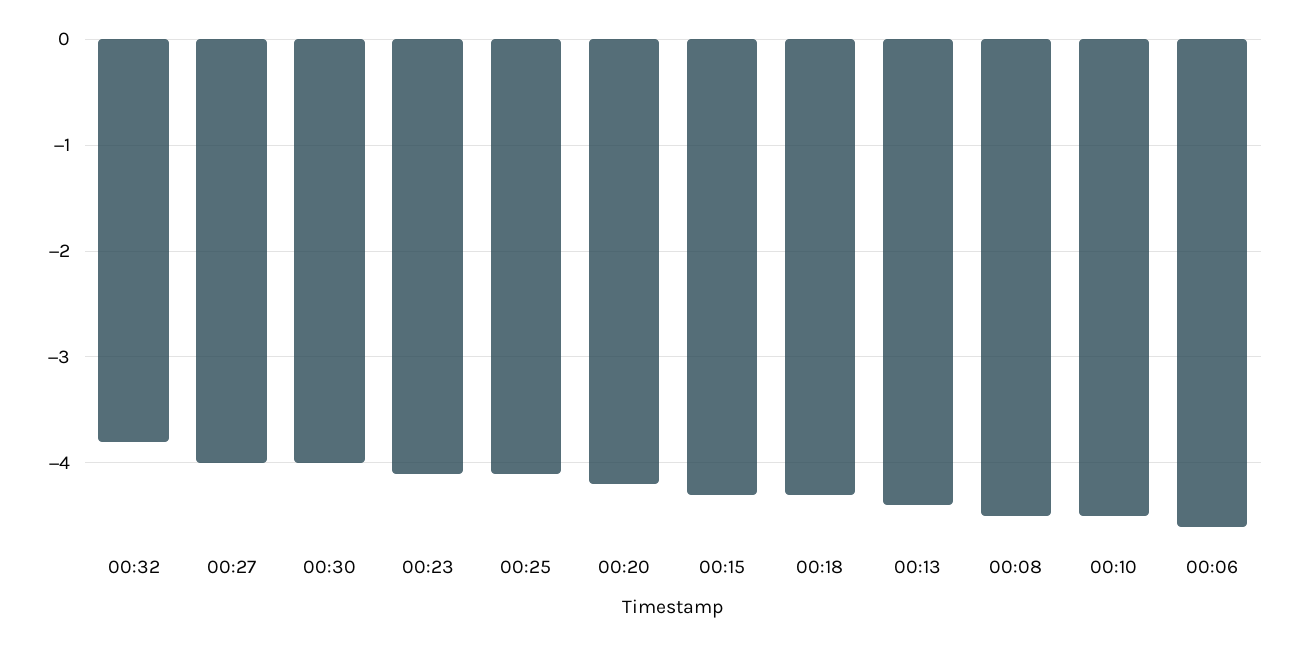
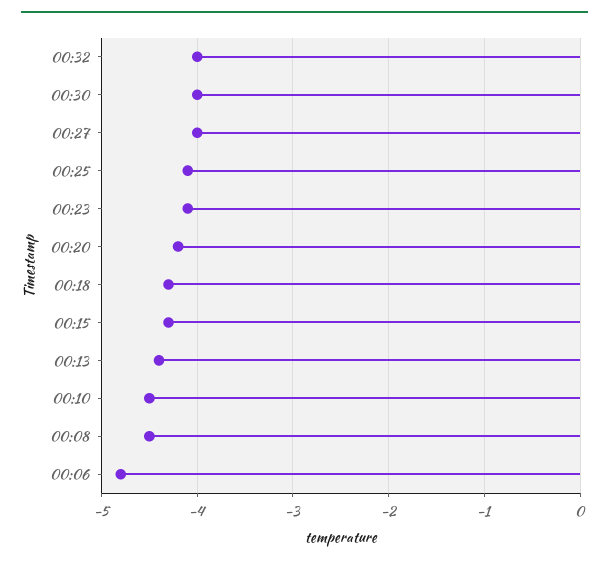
00:32: -3.8 -> -4
00:06: -4.6 -> -4.8

